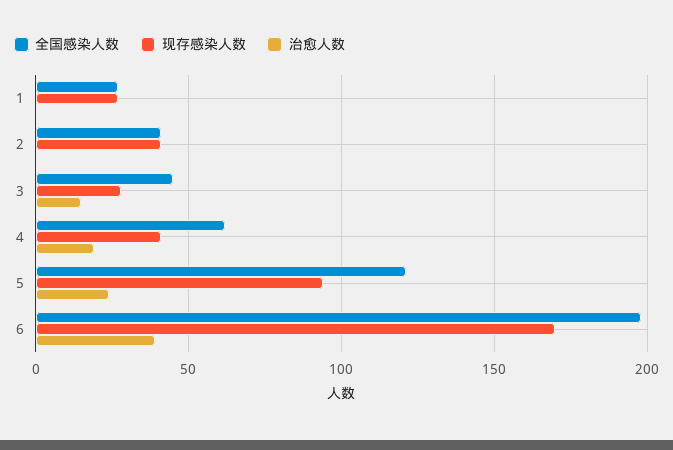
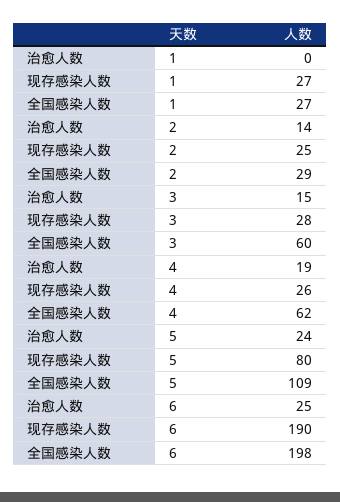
全国感染人数, 2: 40 -> 29
现存感染人数, 2: 40 -> 25
治愈人数, 2: 0 -> 14
全国感染人数, 3: 45 -> 60
现存感染人数, 4: 40 -> 26
全国感染人数, 5: 120 -> 109
现存感染人数, 5: 95 -> 80
现存感染人数, 6: 170 -> 190
治愈人数, 6: 40 -> 25

